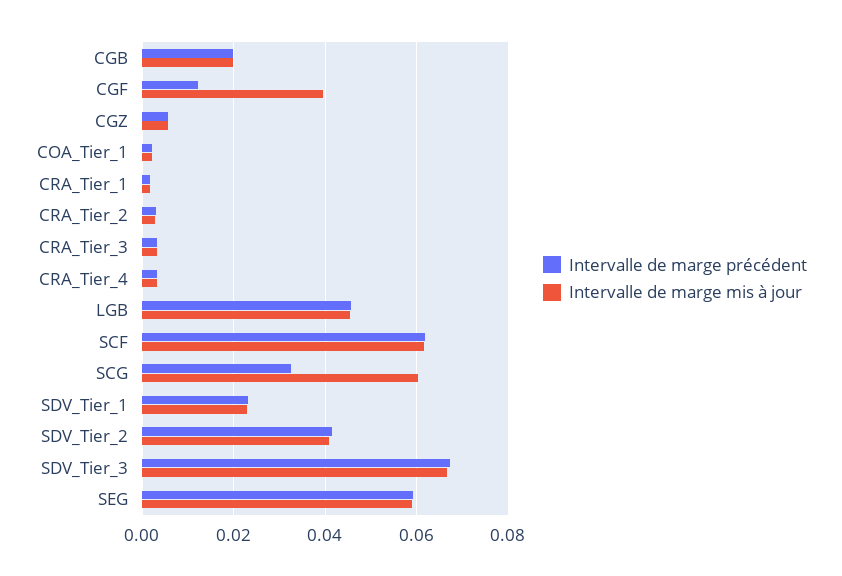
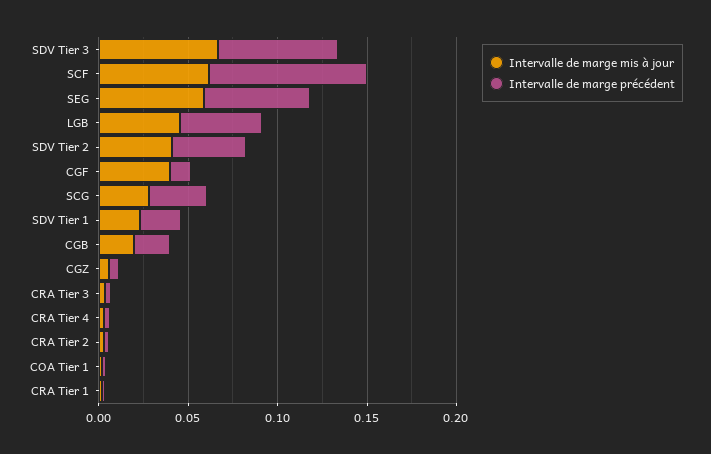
Intervalle de marge précédent, SCF: 0.062 -> 0.09
Intervalle de marge mis à jour, SCG: 0.06 -> 0.03

